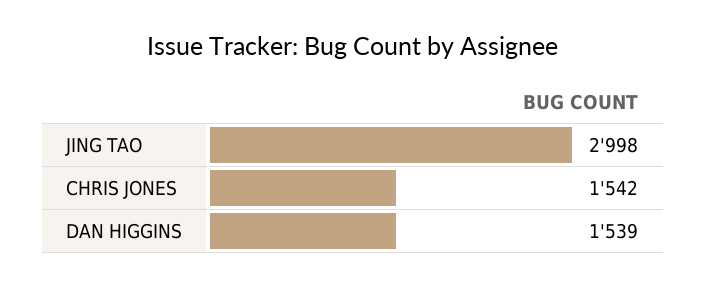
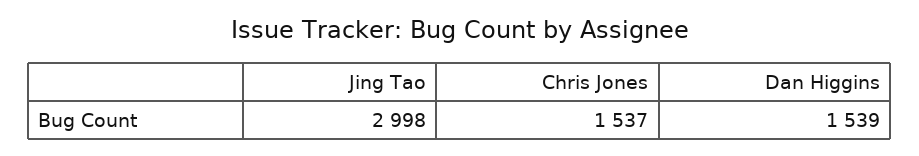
CHRIS JONES: 1542 -> 1537

